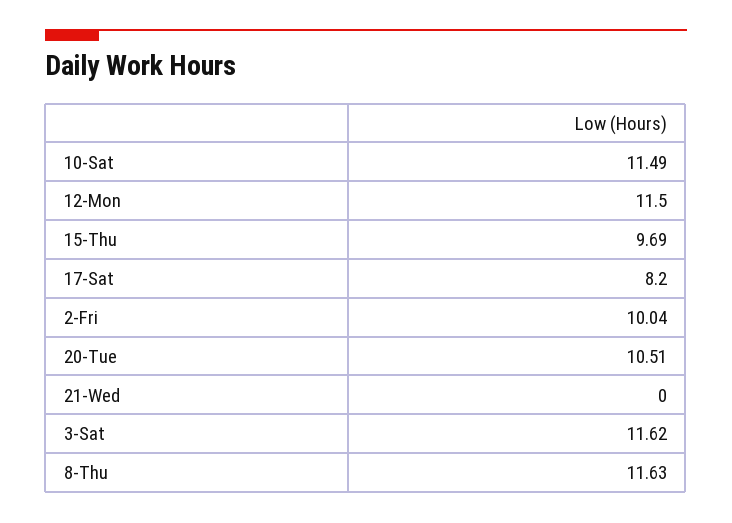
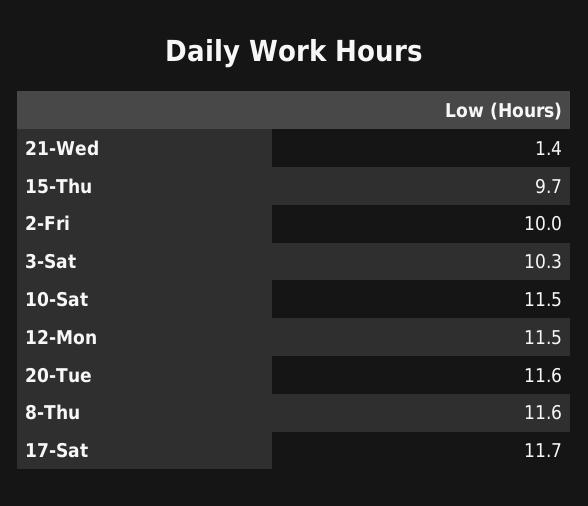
17-Sat: 8.2 -> 11.7
20-Tue: 10.51 -> 11.6
21-Wed: 0 -> 1.4
3-Sat: 11.62 -> 10.3

